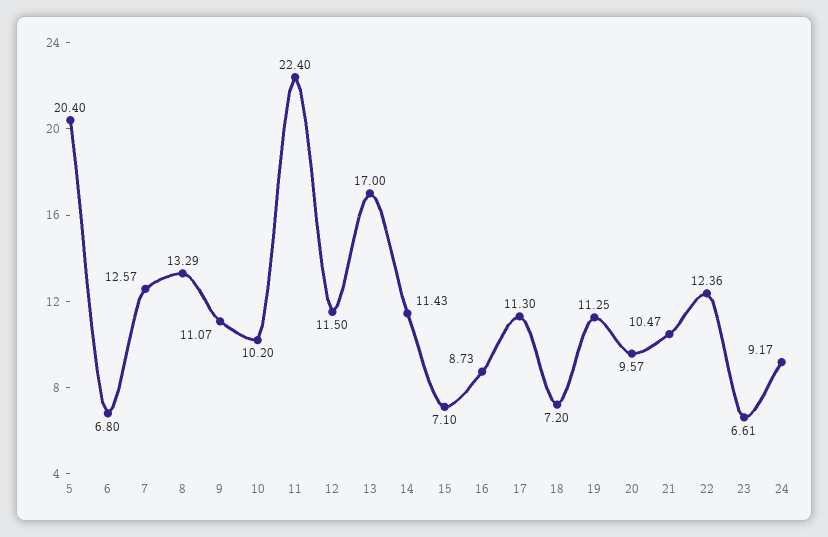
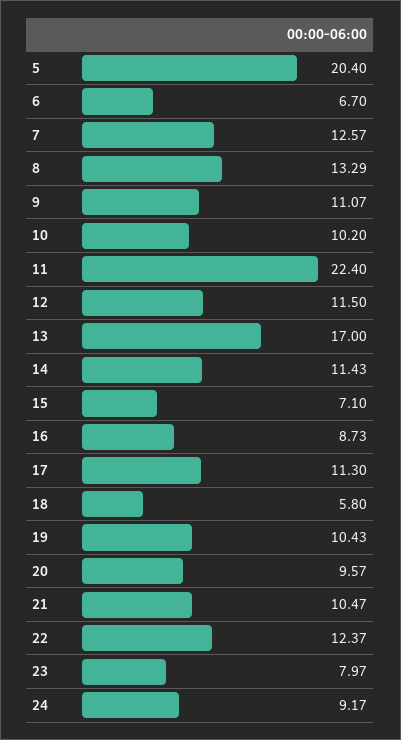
6: 6.8 -> 6.7
18: 7.2 -> 5.8
19: 11.25 -> 10.43
22: 12.36 -> 12.37
23: 6.61 -> 7.97

